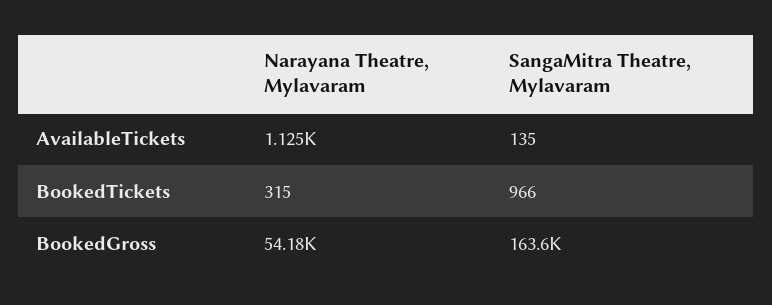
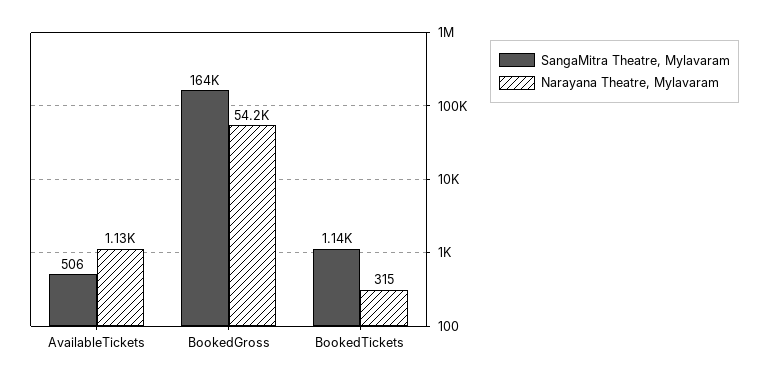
SangaMitra Theatre, Mylavaram, AvailableTickets: 135 -> 506
SangaMitra Theatre, Mylavaram, BookedTickets: 966 -> 1140

